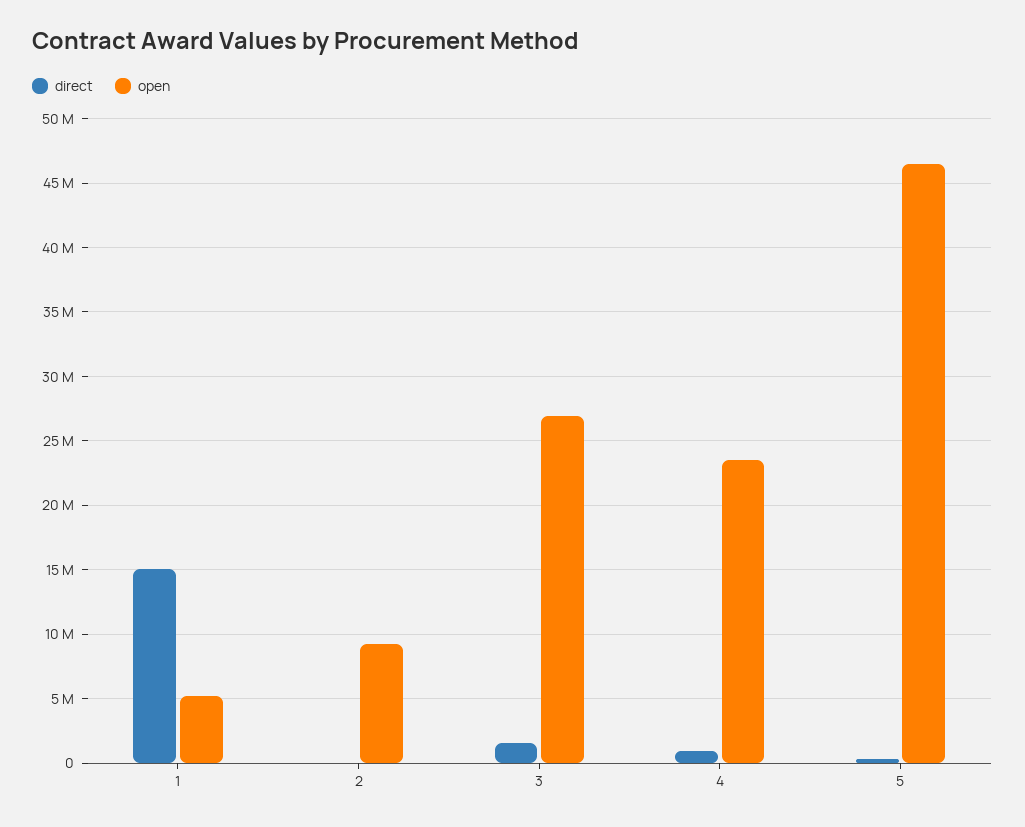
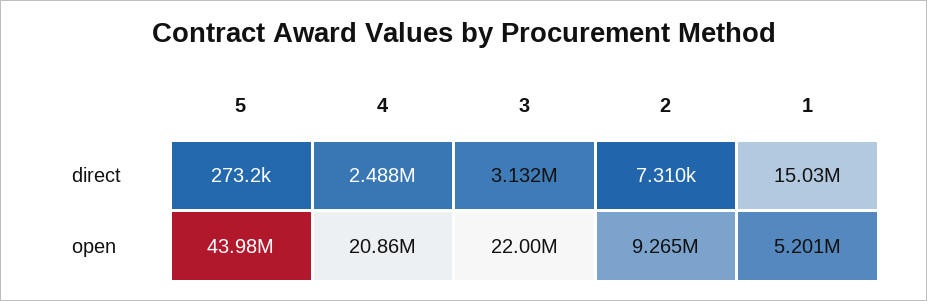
direct, 3: 1500000 -> 3132000
open, 3: 27000000 -> 22000000
direct, 4: 1000000 -> 2488000
open, 4: 23500000 -> 20860000
open, 5: 46500000 -> 43980000

